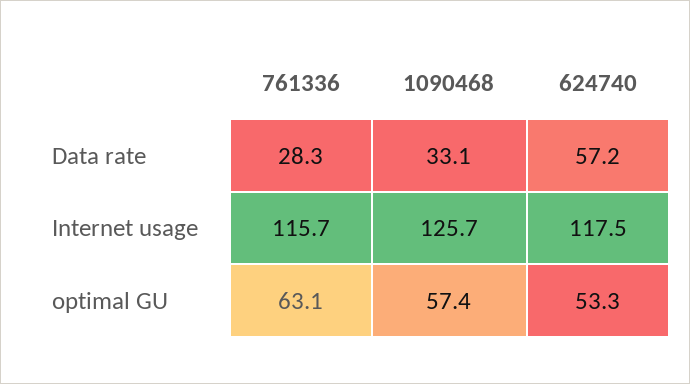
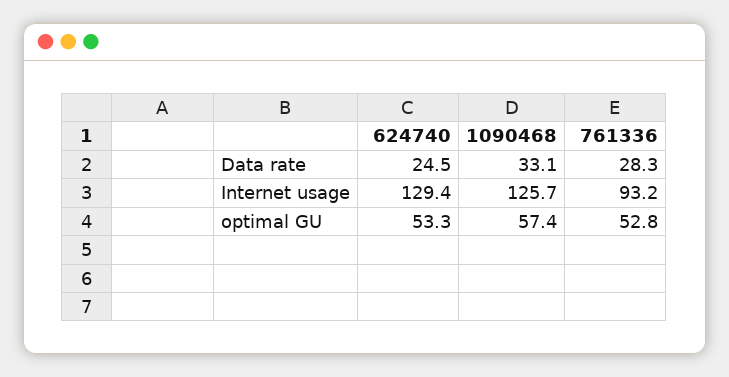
624740, Data rate: 57.2 -> 24.5
761336, Internet usage: 115.7 -> 93.2
624740, Internet usage: 117.5 -> 129.4
761336, optimal GU: 63.1 -> 52.8

